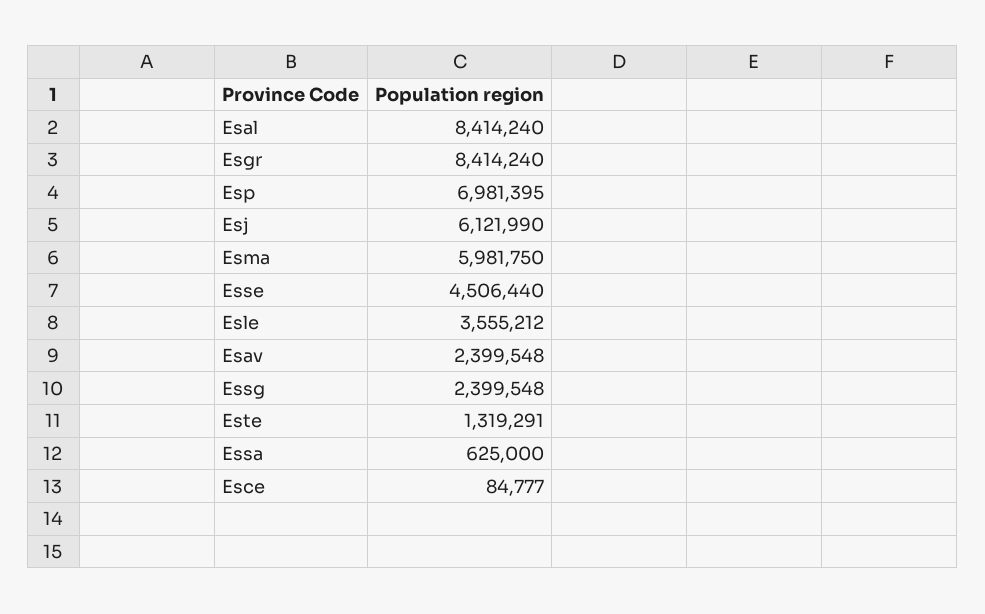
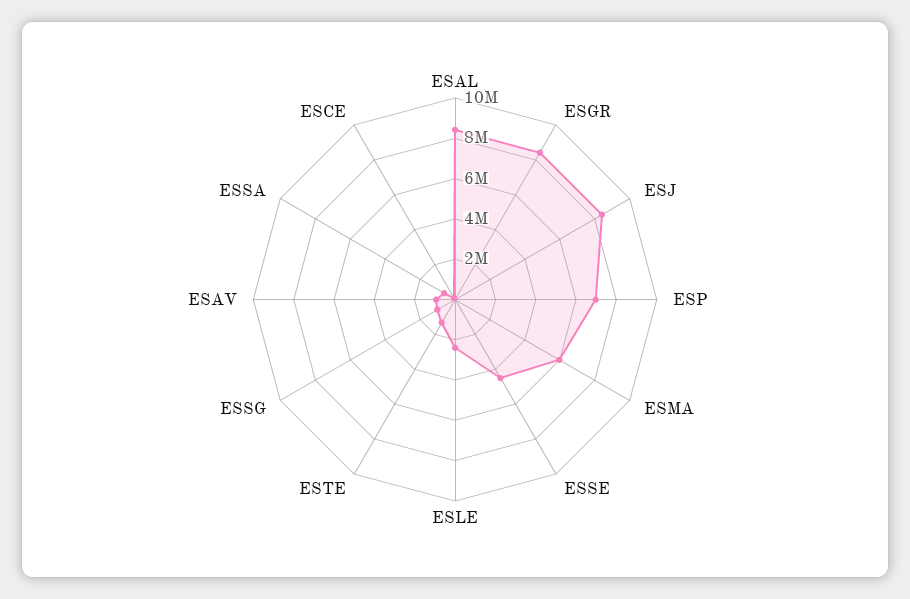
Esj: 6121990 -> 8500000
Esle: 3555212 -> 2500000
Esav: 2399548 -> 1000000
Essg: 2399548 -> 1000000

